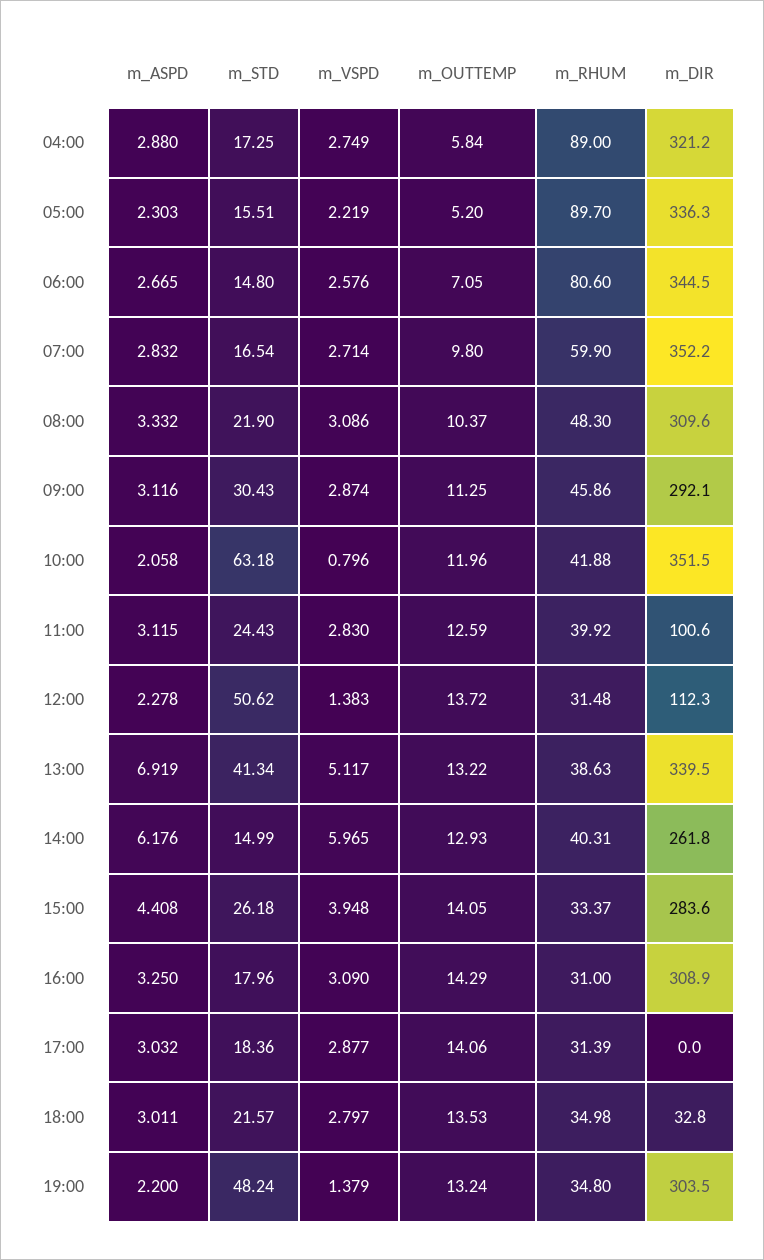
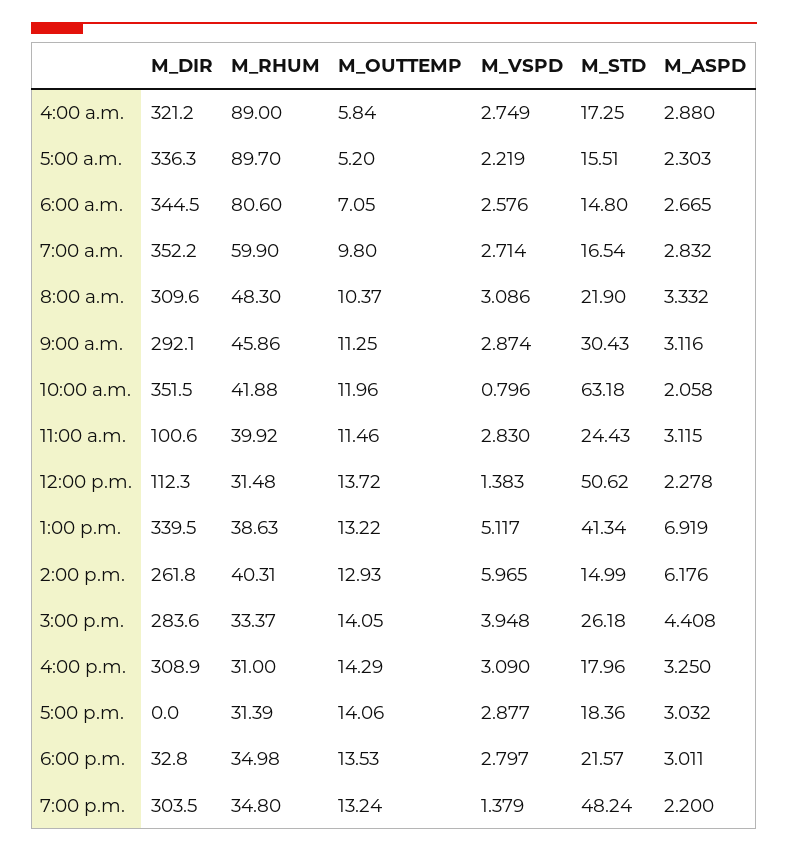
m_OUTTEMP, 11:00: 12.59 -> 11.46

